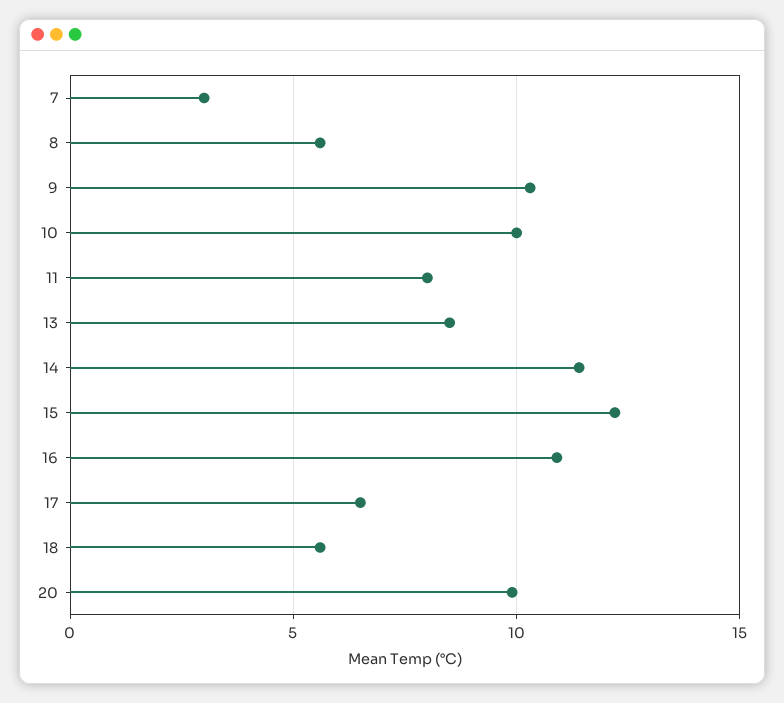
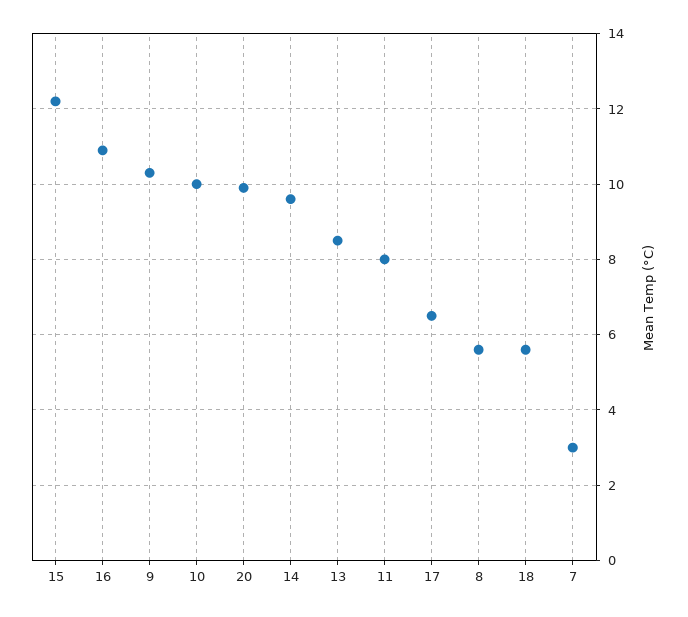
14: 11.5 -> 9.5

